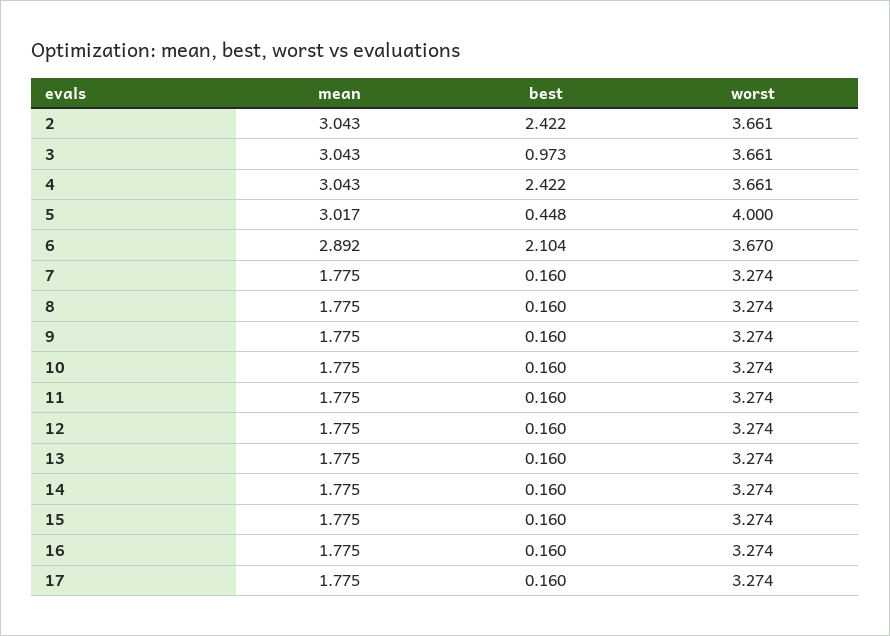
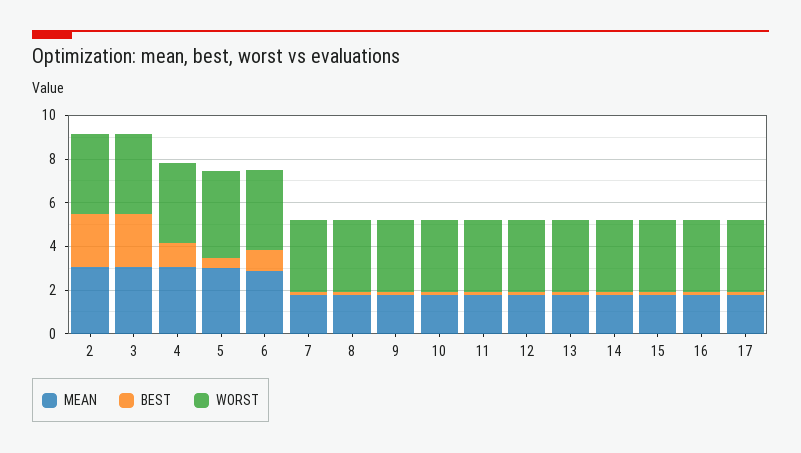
best, 3: 0.973 -> 2.5
best, 4: 2.422 -> 1
best, 6: 2.104 -> 1

